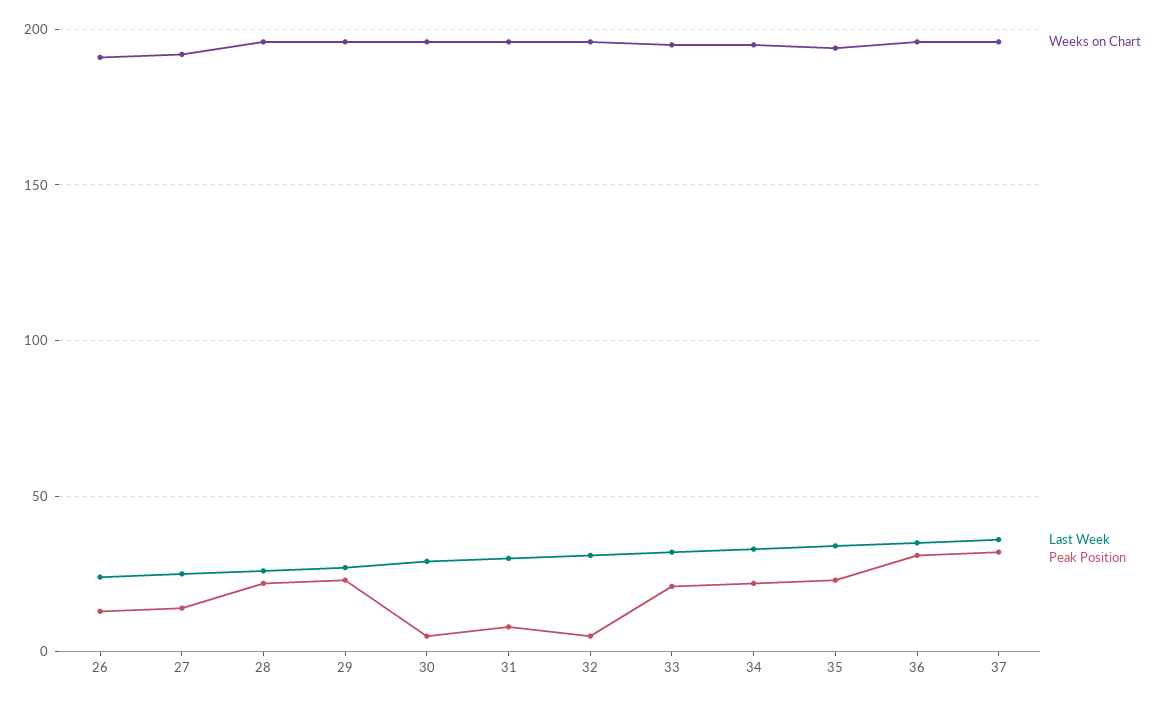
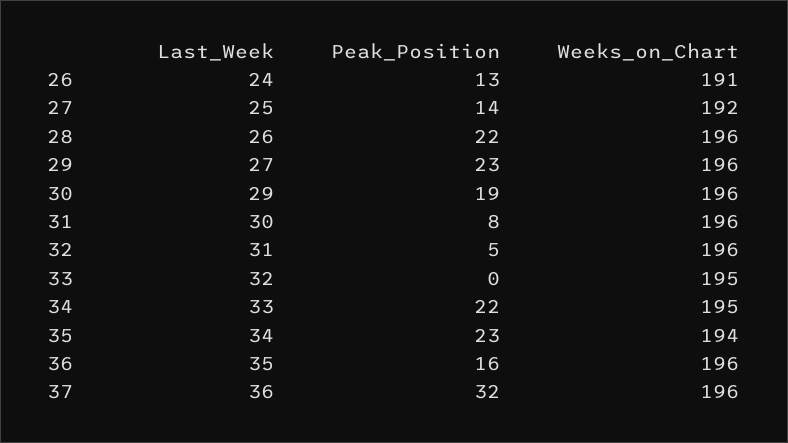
Peak Position, 30: 5 -> 19
Peak Position, 33: 20 -> 0
Peak Position, 36: 30 -> 16

